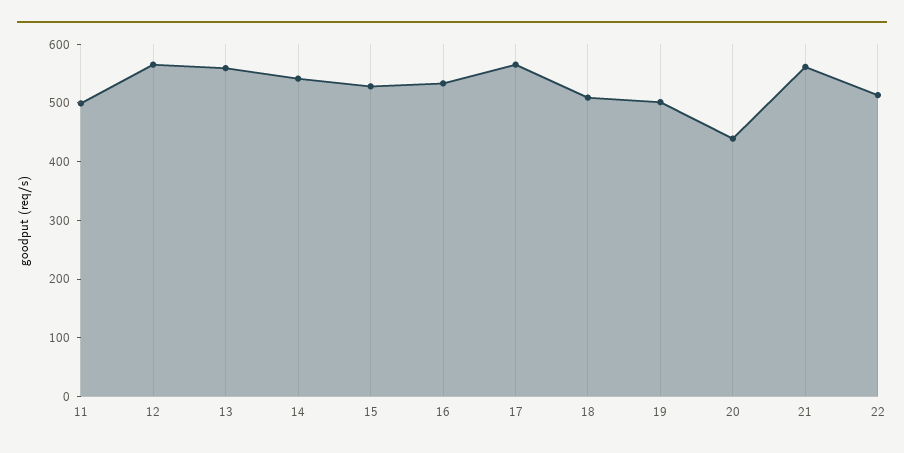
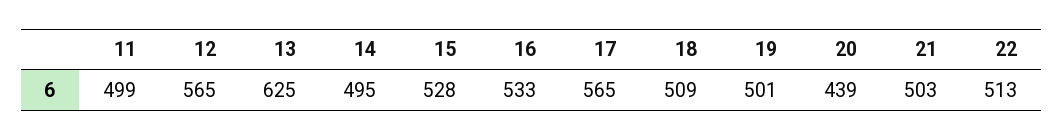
13: 560 -> 625
14: 540 -> 495
21: 560 -> 503

